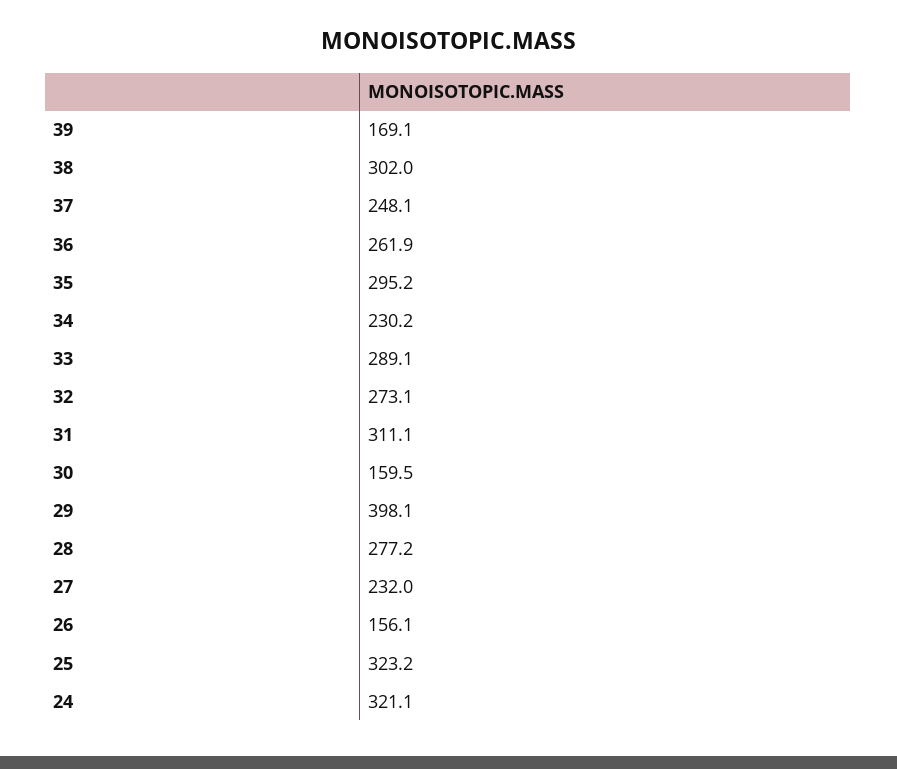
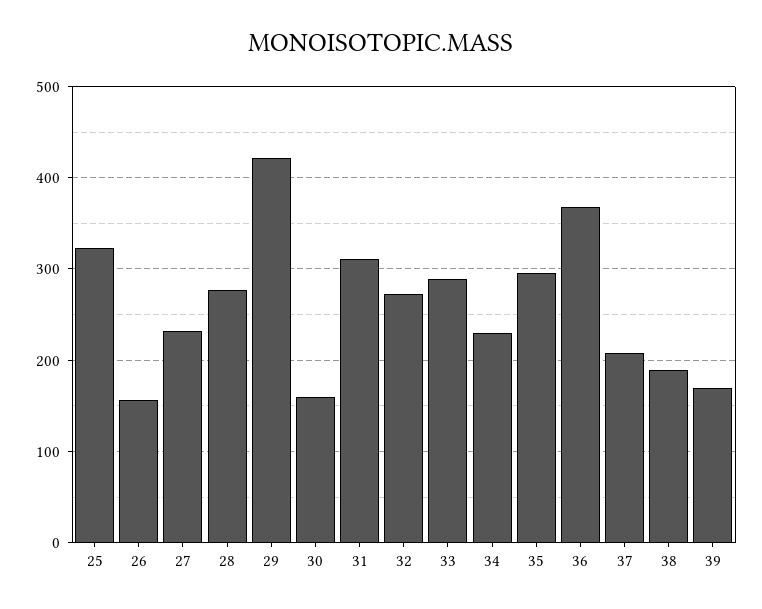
38: 302 -> 190
37: 248.1 -> 210
36: 261.9 -> 370
29: 398.1 -> 420
24: 321.1 -> none

